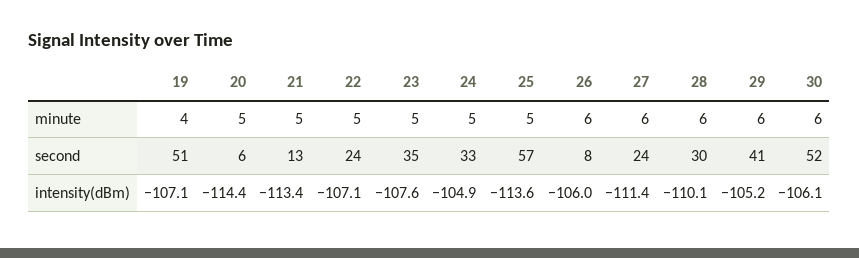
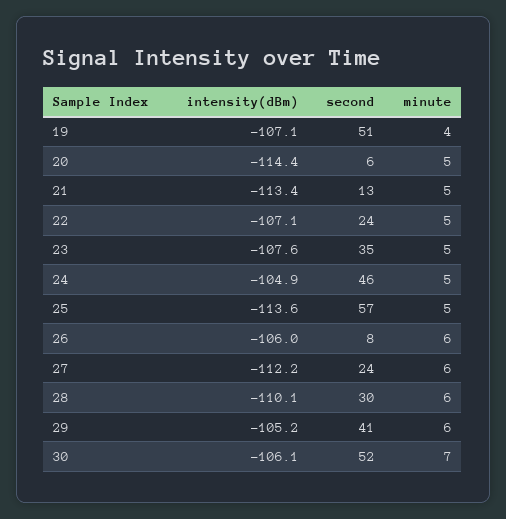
30, minute: 6 -> 7
24, second: 33 -> 46
27, intensity(dBm): -111.4 -> -112.2

